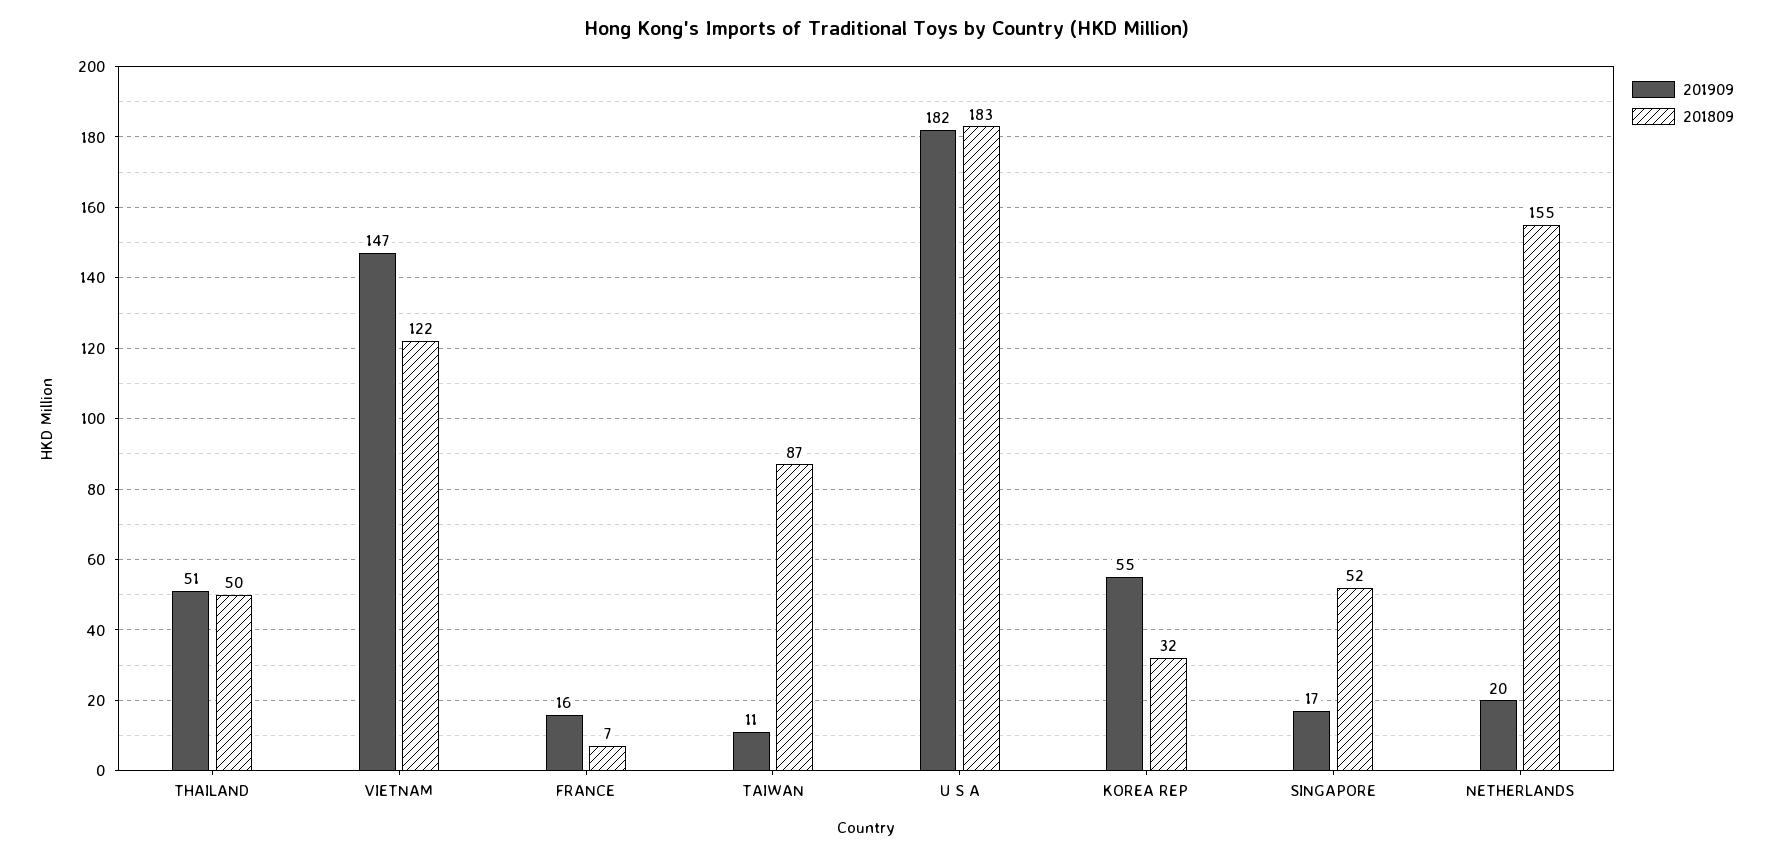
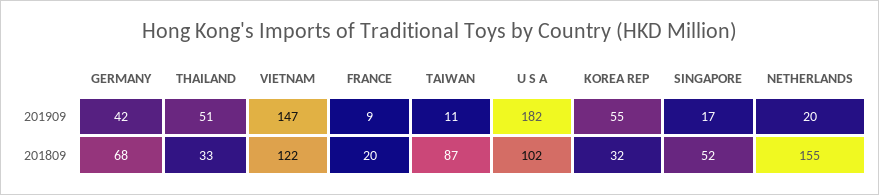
201809, THAILAND: 50 -> 33
201909, FRANCE: 16 -> 9
201809, FRANCE: 7 -> 20
201809, U S A: 183 -> 102
201909, GERMANY: none -> 42
201809, GERMANY: none -> 68

